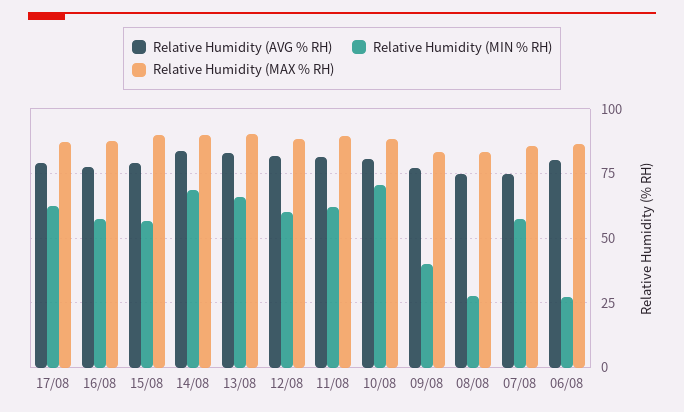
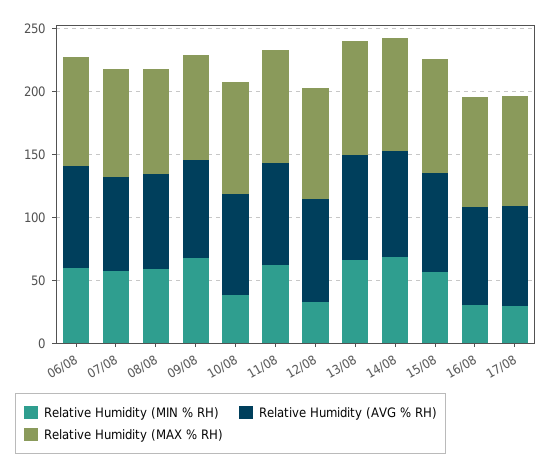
Relative Humidity (MIN % RH), 17/08: 62.5 -> 30
Relative Humidity (MIN % RH), 16/08: 57.5 -> 30
Relative Humidity (MIN % RH), 12/08: 60 -> 30
Relative Humidity (MIN % RH), 10/08: 70 -> 40
Relative Humidity (MIN % RH), 09/08: 40 -> 70
Relative Humidity (MIN % RH), 08/08: 27.5 -> 60
Relative Humidity (MIN % RH), 06/08: 27.5 -> 60

